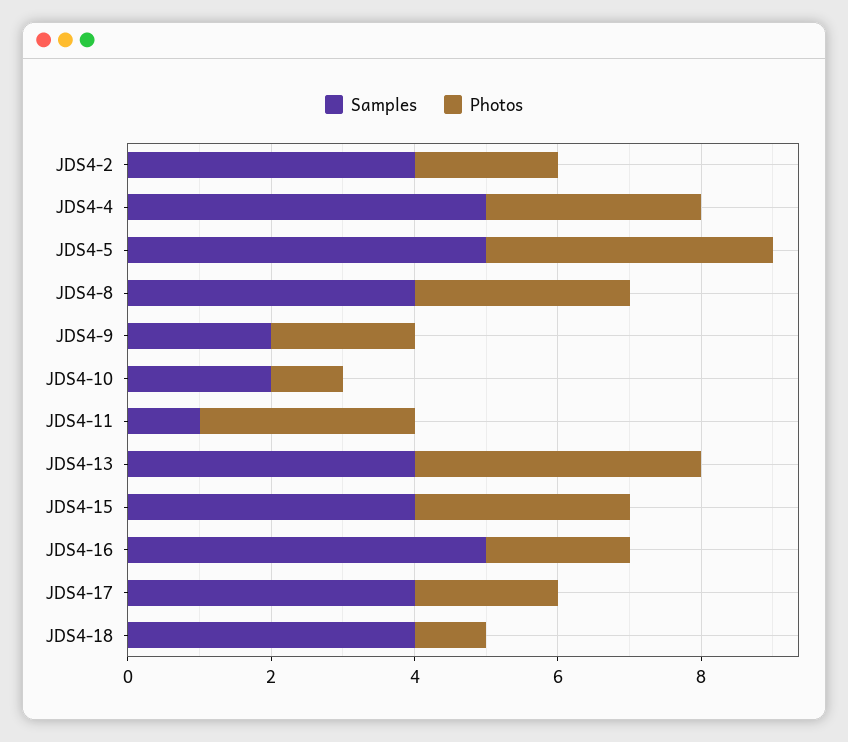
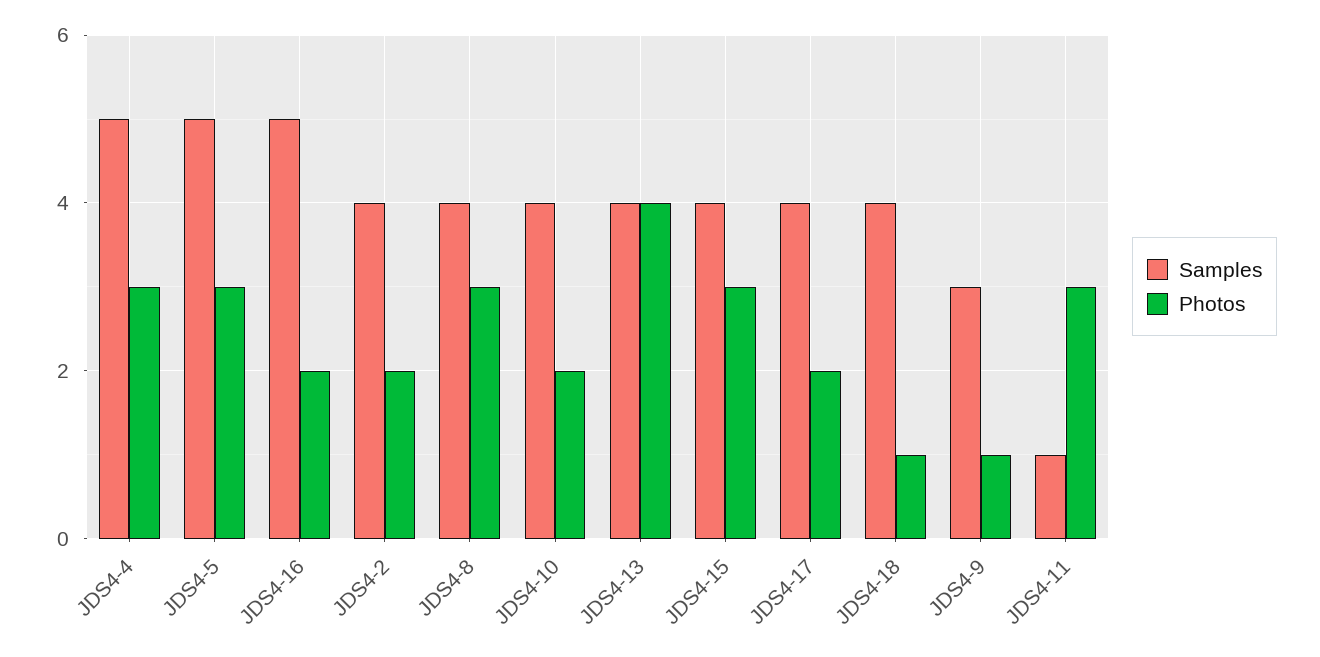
Photos, JDS4-5: 4 -> 3
Samples, JDS4-9: 2 -> 3
Photos, JDS4-9: 2 -> 1
Samples, JDS4-10: 2 -> 4
Photos, JDS4-10: 1 -> 2

